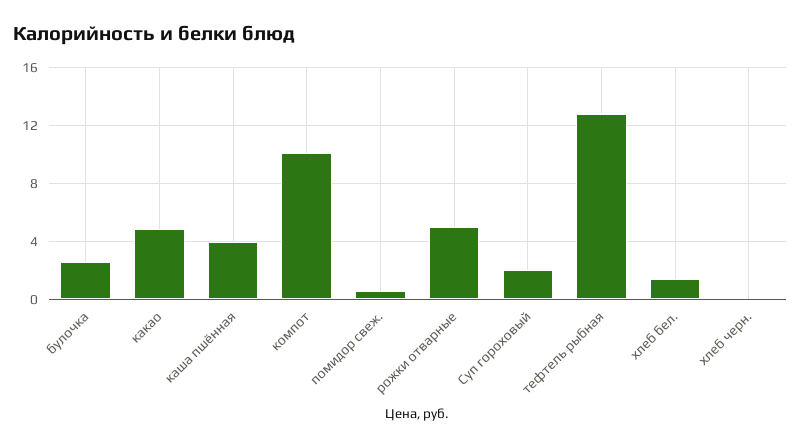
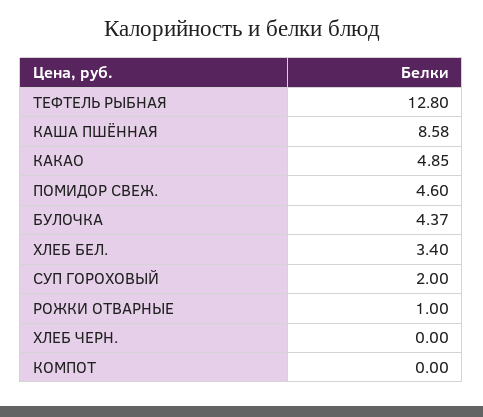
булочка: 2.5 -> 4.37
каша пшённая: 4 -> 8.58
компот: 10 -> 0
помидор свеж.: 0.5 -> 4.6
рожки отварные: 5 -> 1
хлеб бел.: 1.5 -> 3.4

